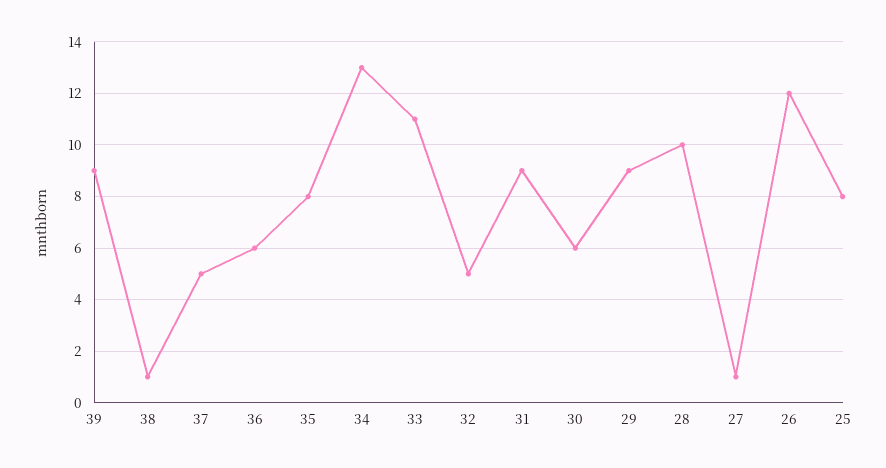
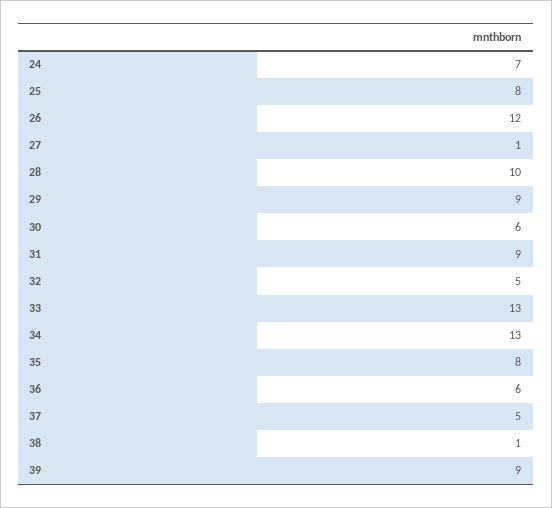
33: 11 -> 13
24: none -> 7

